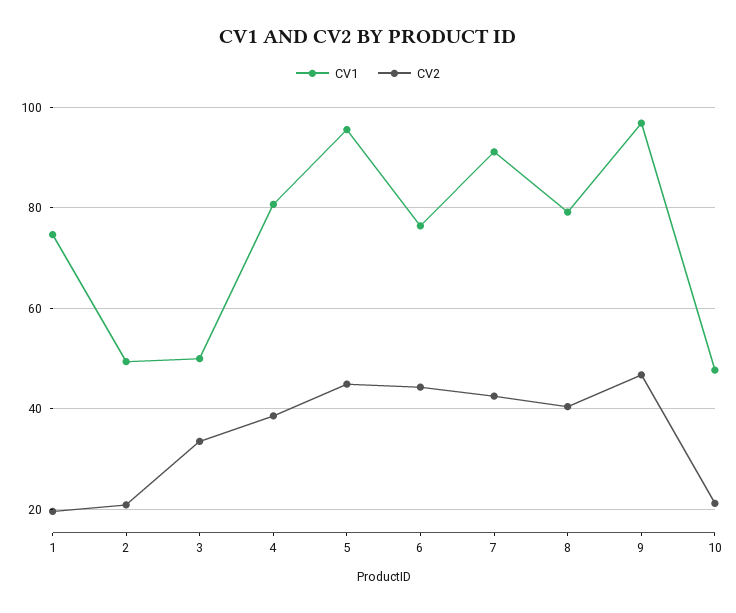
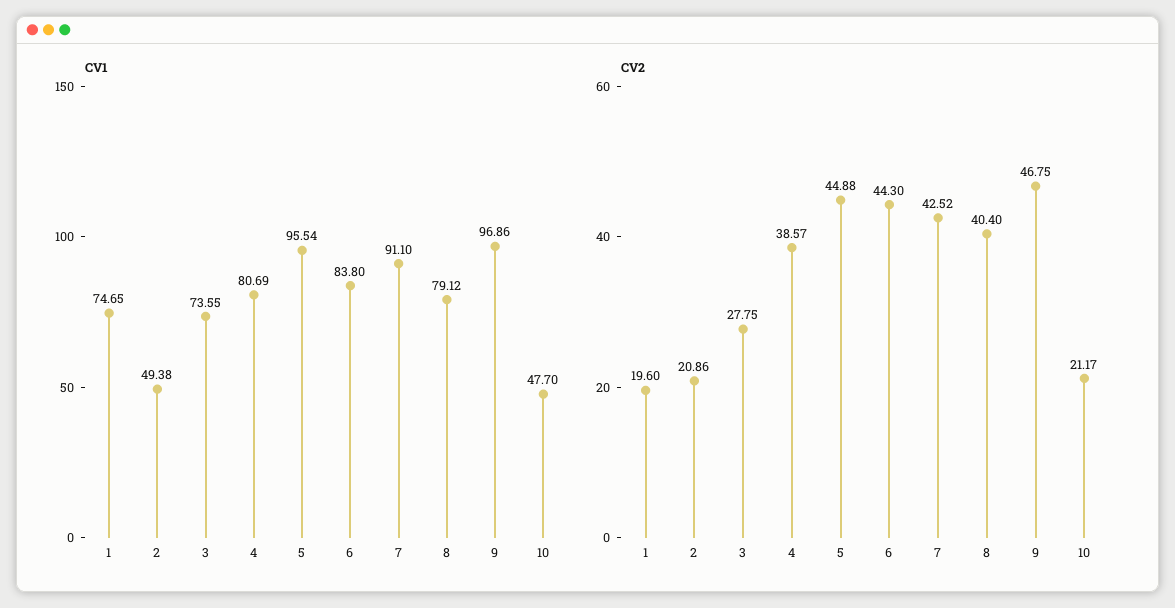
CV1, 3: 50 -> 73.55
CV2, 3: 34 -> 27.75
CV1, 6: 76 -> 83.8

